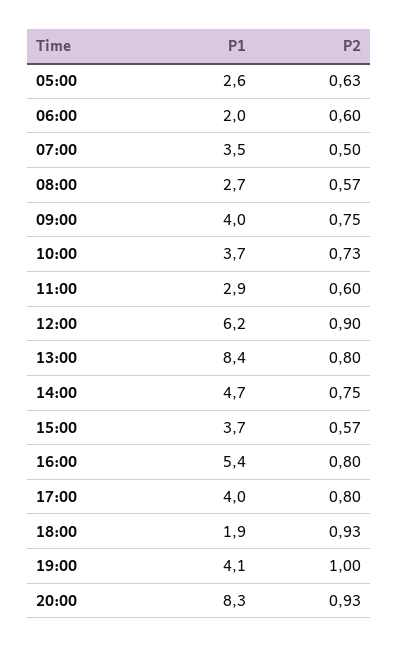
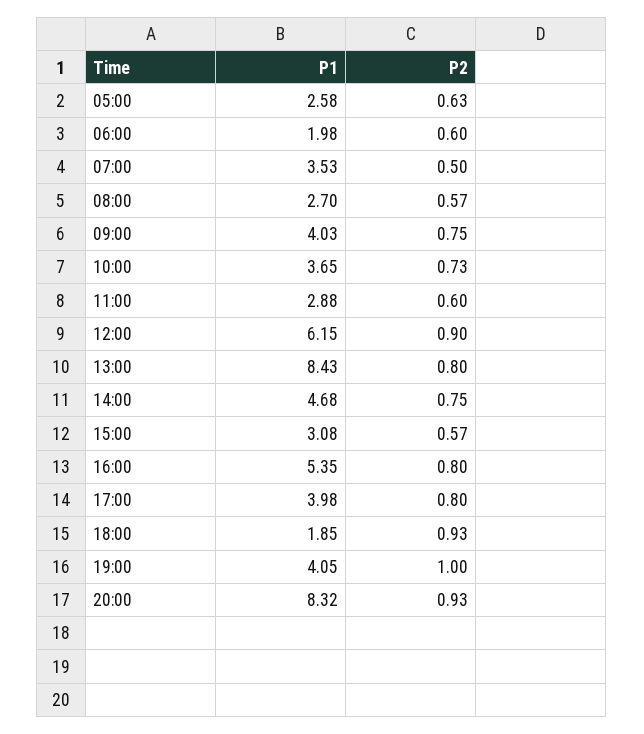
P1, 15:00: 3.7 -> 3.08

